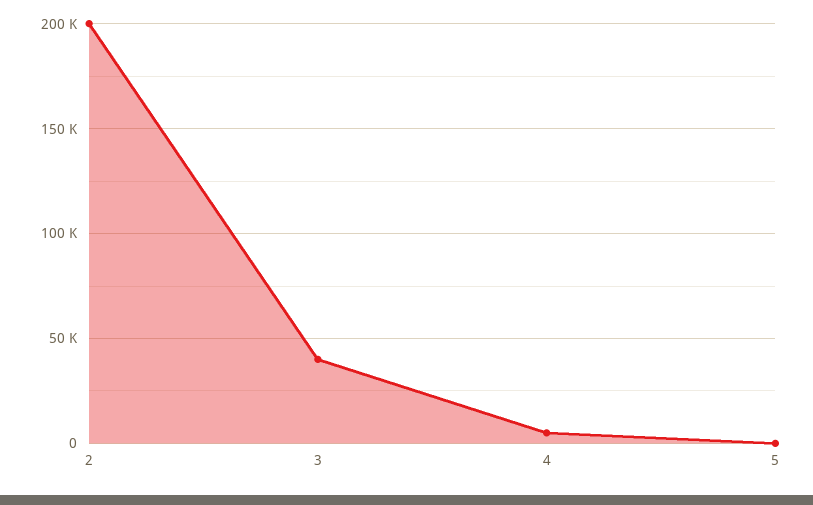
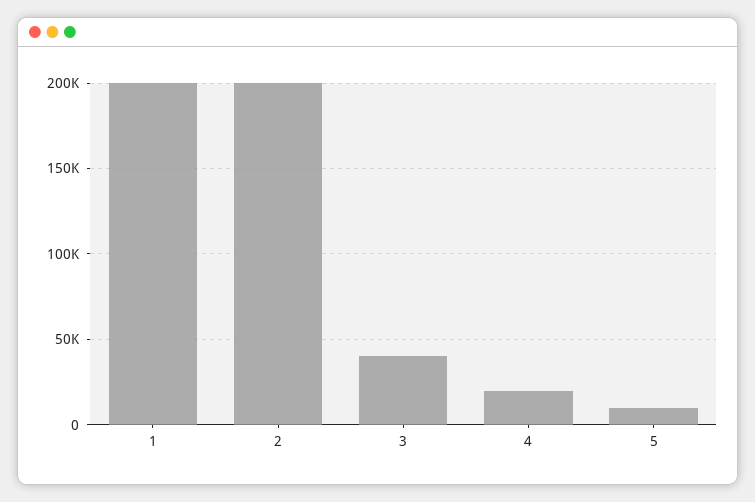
4: 5000 -> 20000
5: 0 -> 10000
1: none -> 200000

